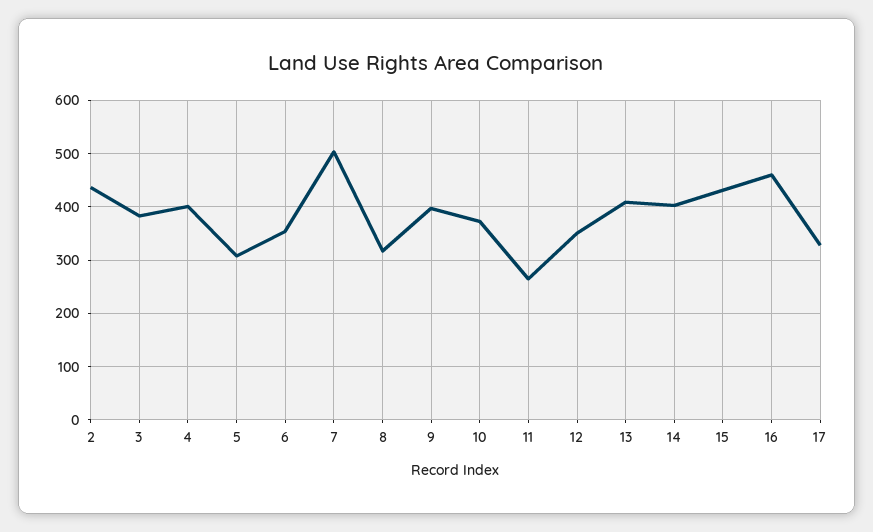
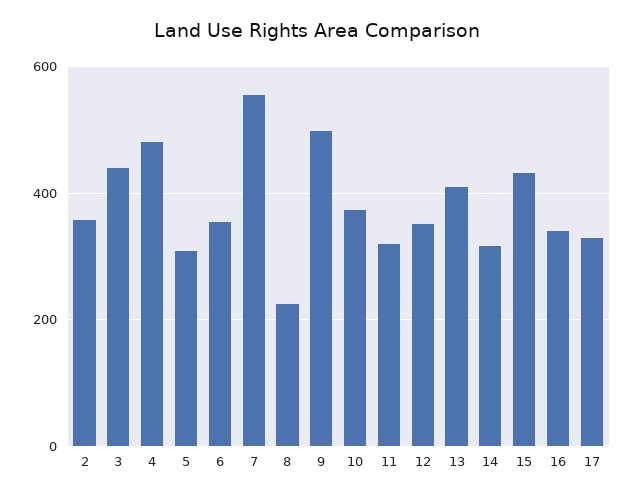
2: 440 -> 360
3: 380 -> 440
4: 400 -> 480
7: 500 -> 560
8: 320 -> 220
9: 400 -> 500
11: 260 -> 320
14: 400 -> 320
16: 460 -> 340

